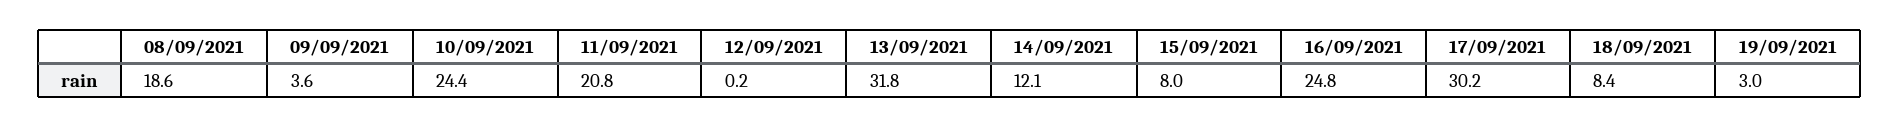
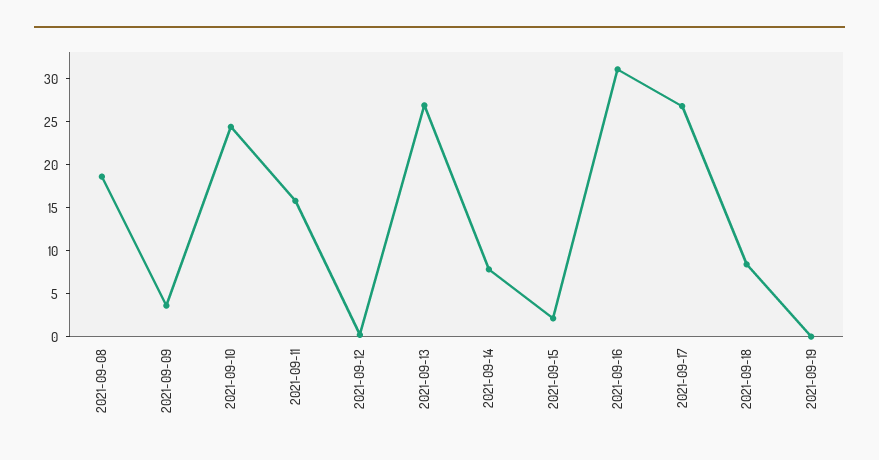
11/09/2021: 20.8 -> 16
13/09/2021: 31.8 -> 27
14/09/2021: 12.1 -> 8
15/09/2021: 8 -> 2
16/09/2021: 24.8 -> 31
17/09/2021: 30.2 -> 27
19/09/2021: 3 -> 0

